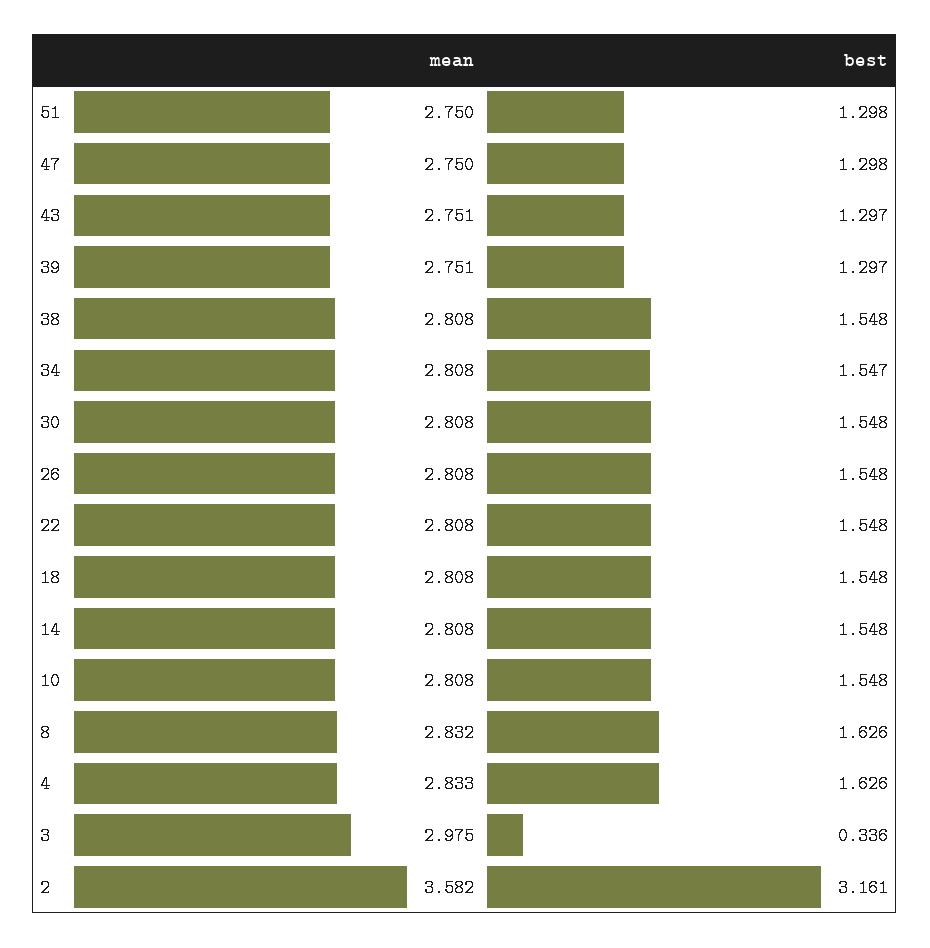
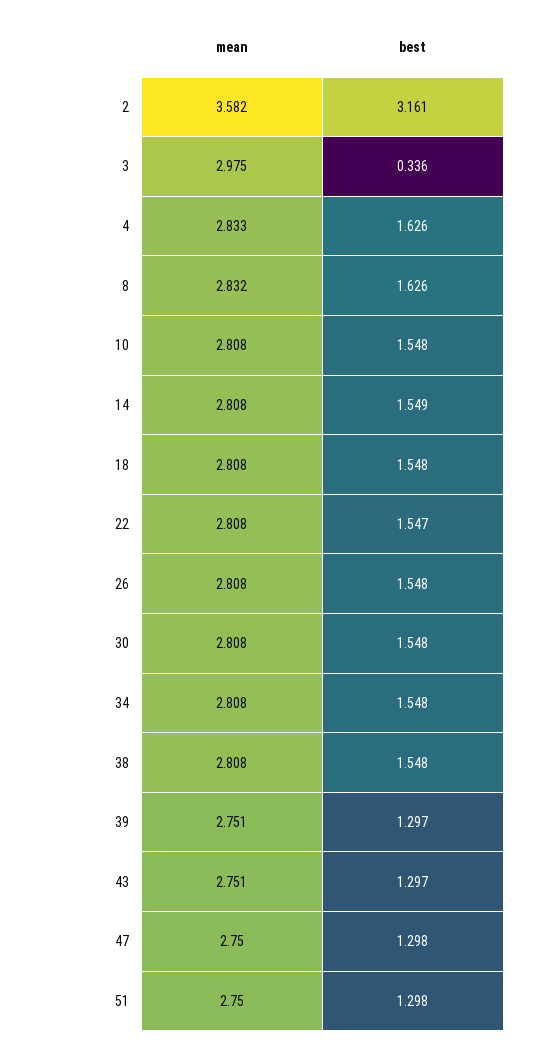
best, 34: 1.547 -> 1.548
best, 22: 1.548 -> 1.547
best, 14: 1.548 -> 1.549

